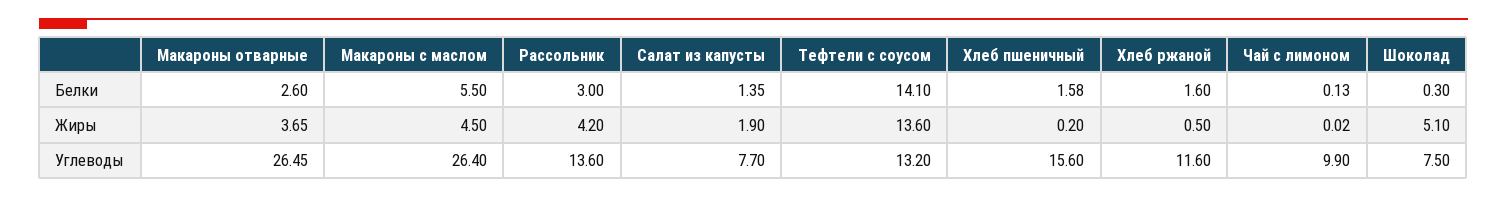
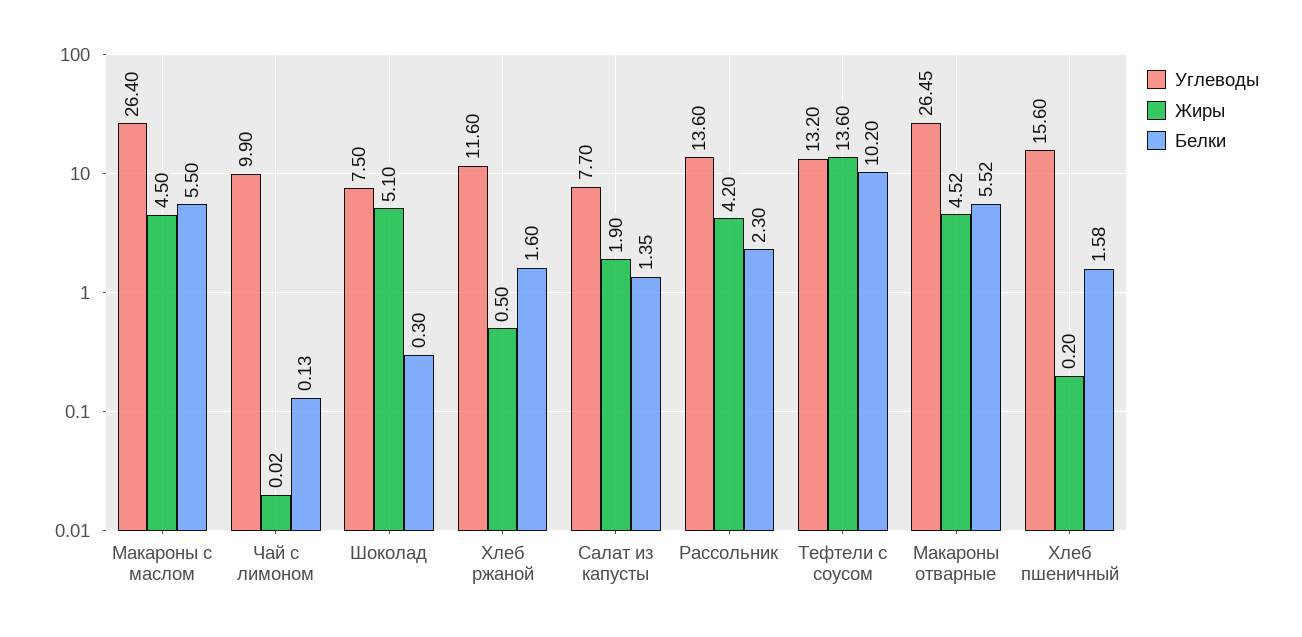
Белки, Макароны отварные: 2.6 -> 5.52
Белки, Рассольник: 3 -> 2.3
Белки, Тефтели с соусом: 14.1 -> 10.2
Жиры, Макароны отварные: 3.65 -> 4.52

